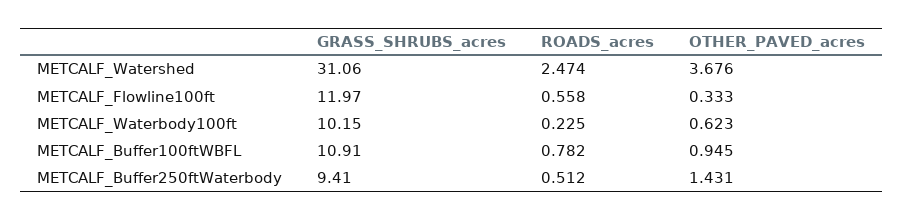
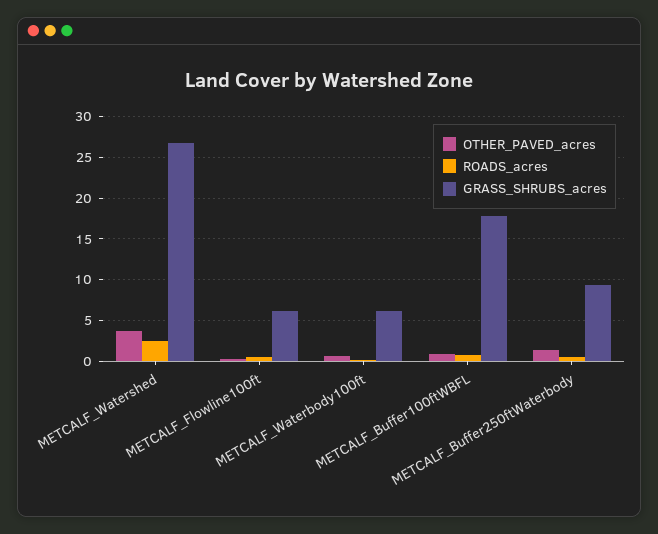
GRASS_SHRUBS_acres, METCALF_Watershed: 31.06 -> 27
GRASS_SHRUBS_acres, METCALF_Flowline100ft: 11.97 -> 6
GRASS_SHRUBS_acres, METCALF_Waterbody100ft: 10.15 -> 6
GRASS_SHRUBS_acres, METCALF_Buffer100ftWBFL: 10.91 -> 18

